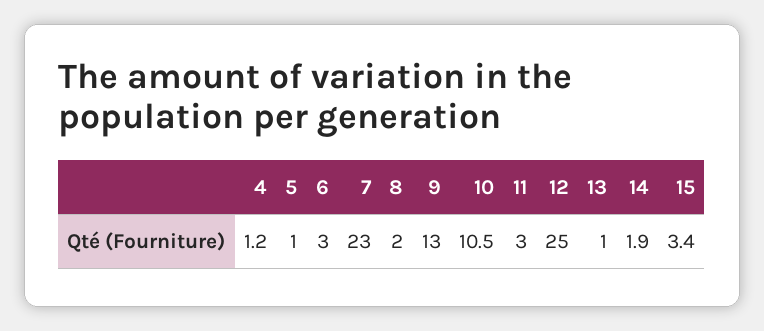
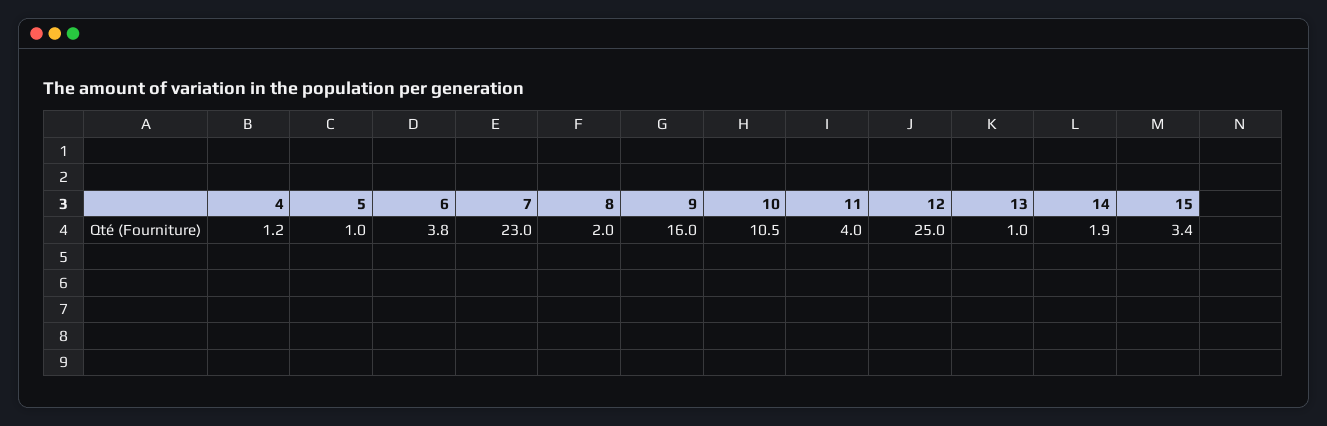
6: 3 -> 3.8
9: 13 -> 16
11: 3 -> 4

